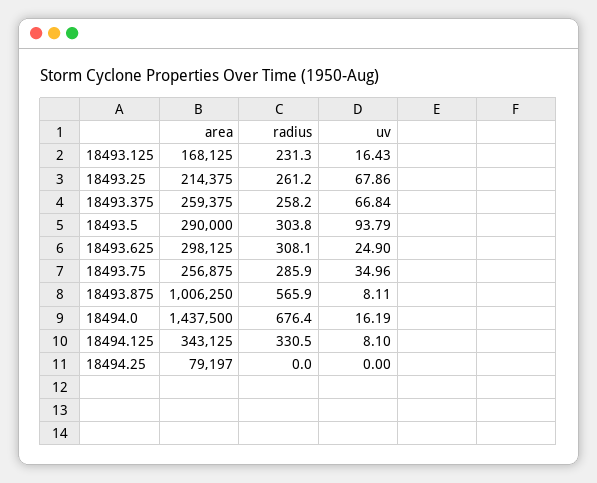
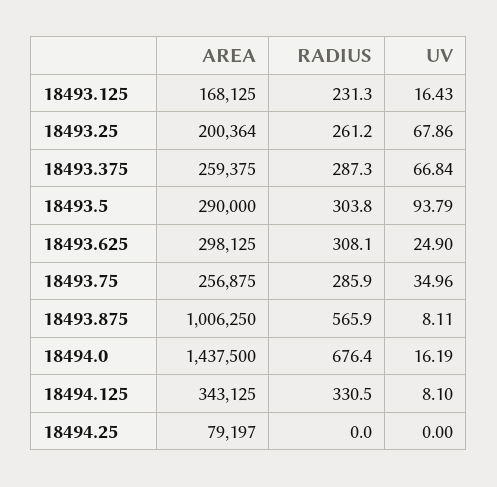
area, 18493.25: 214375 -> 200364
radius, 18493.375: 258.2 -> 287.3

